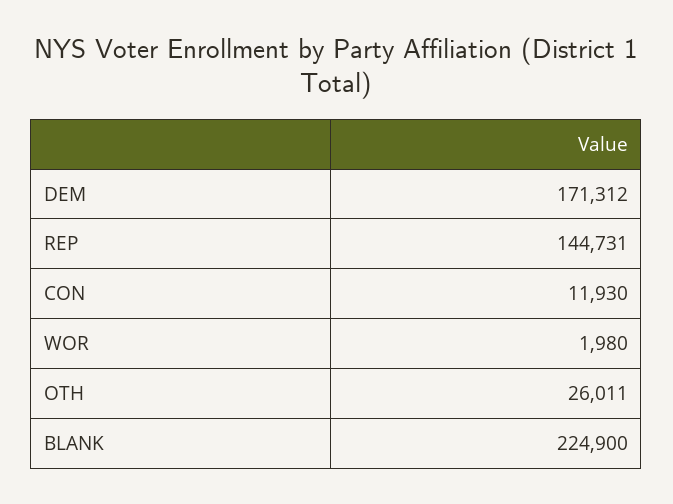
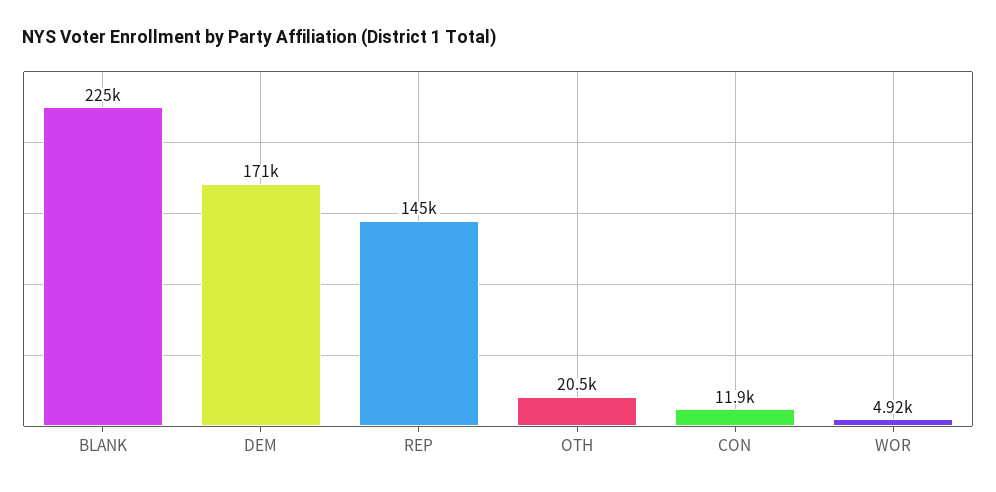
WOR: 1980 -> 4920
OTH: 26011 -> 20500

